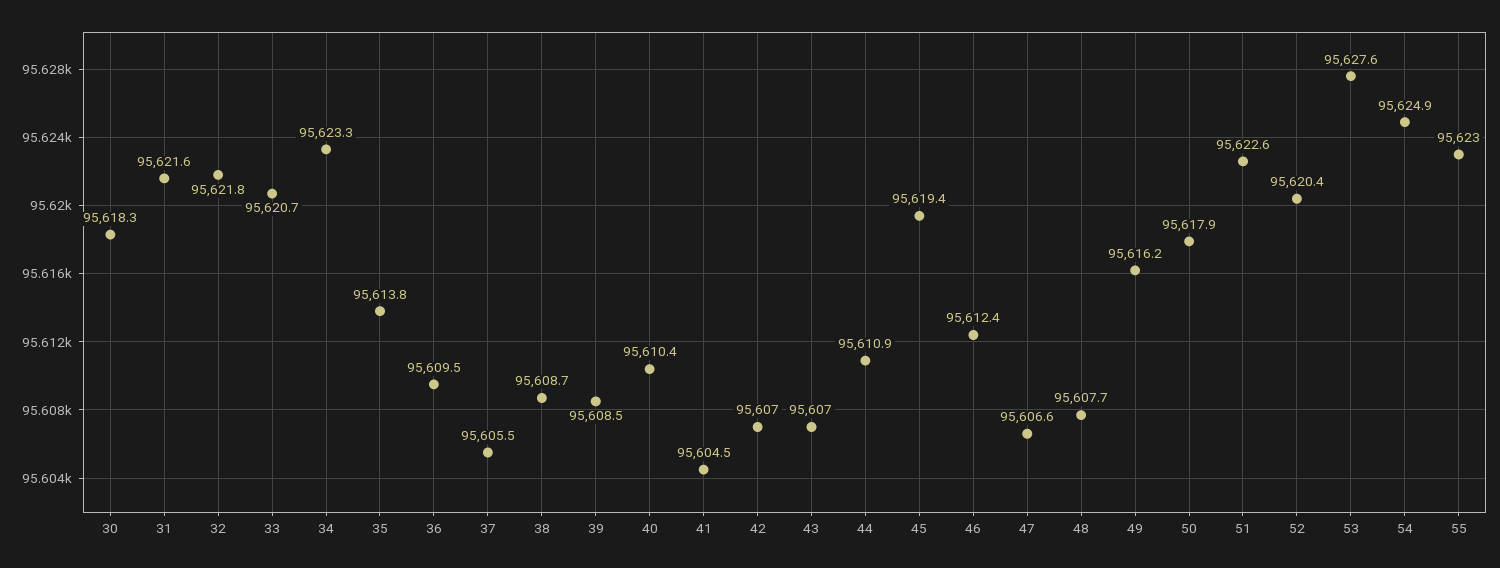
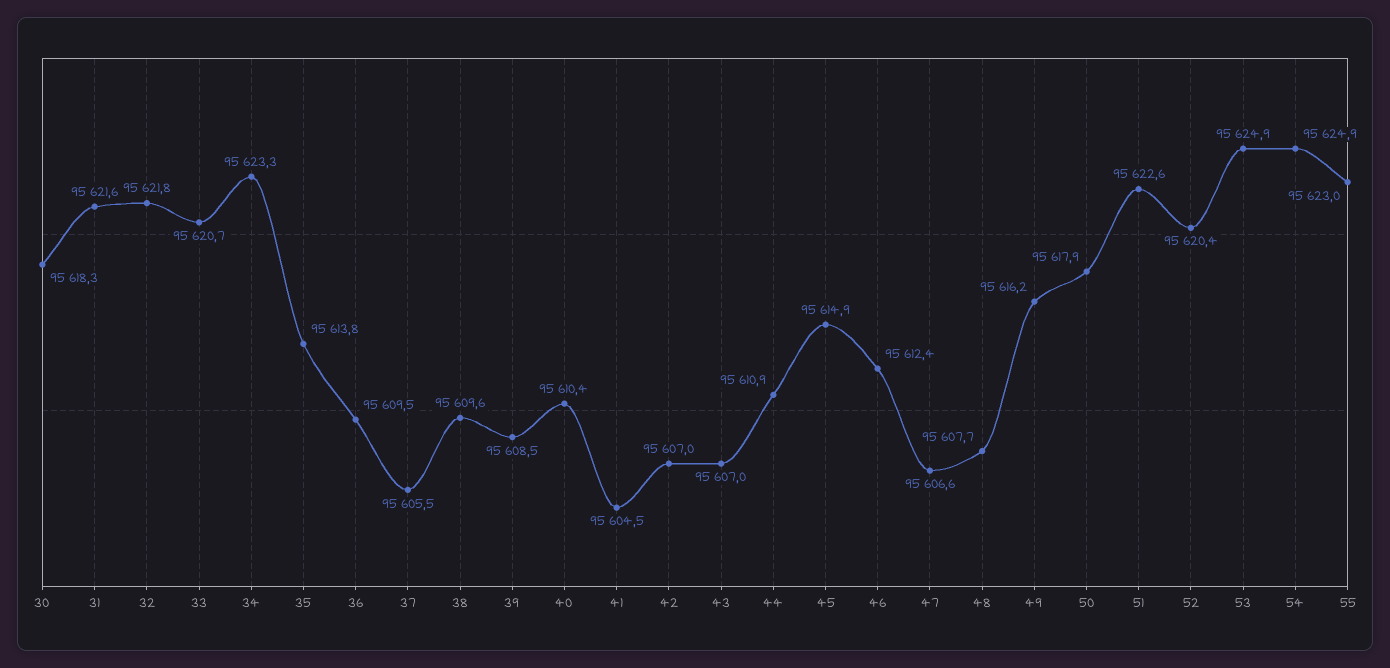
38: 95608.7 -> 95609.6
45: 95619.4 -> 95614.9
53: 95627.6 -> 95624.9

